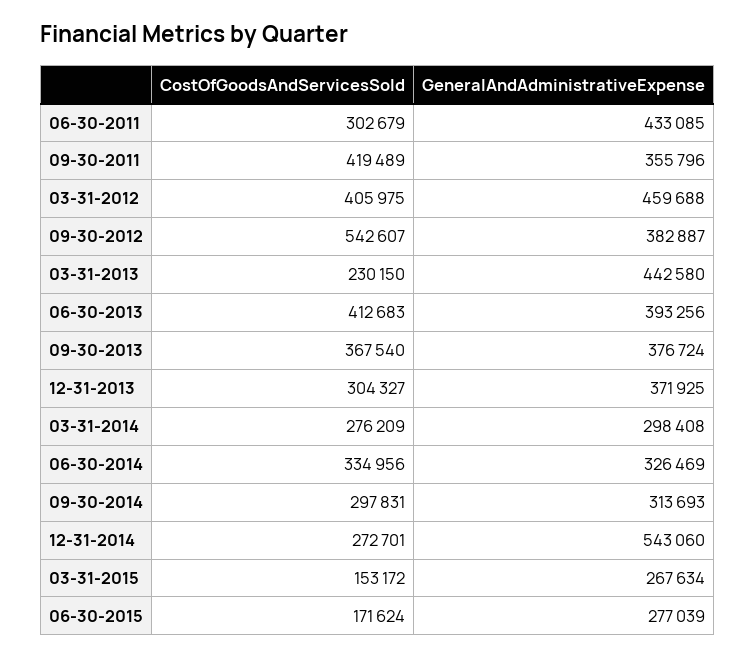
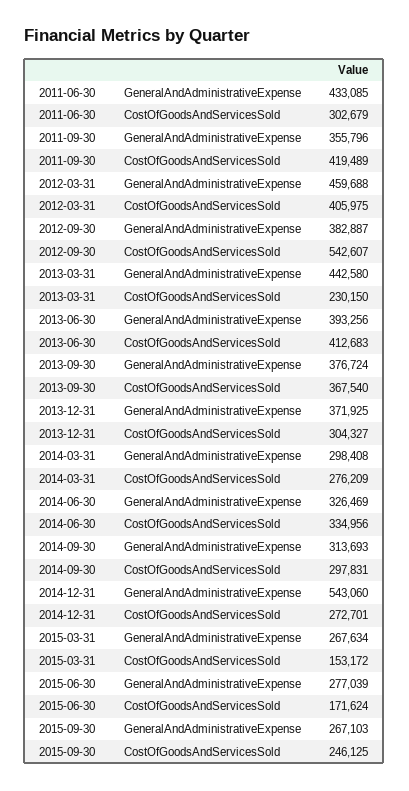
GeneralAndAdministrativeExpense, 2015-09-30: none -> 267103
CostOfGoodsAndServicesSold, 2015-09-30: none -> 246125

